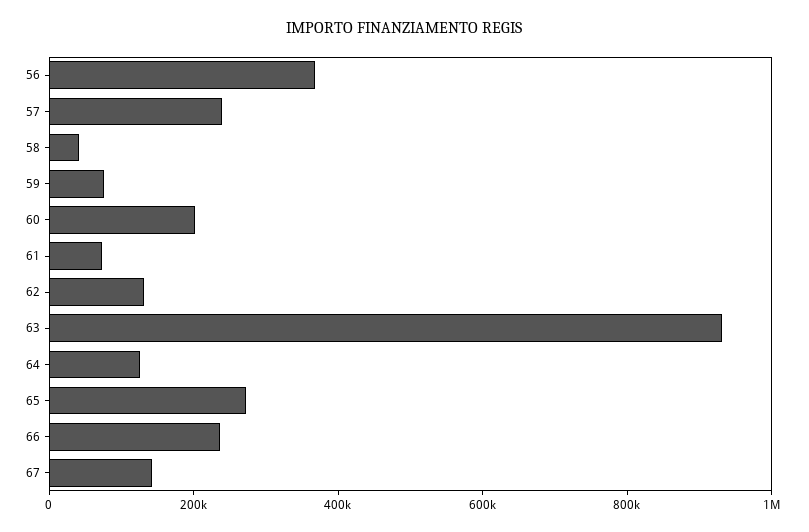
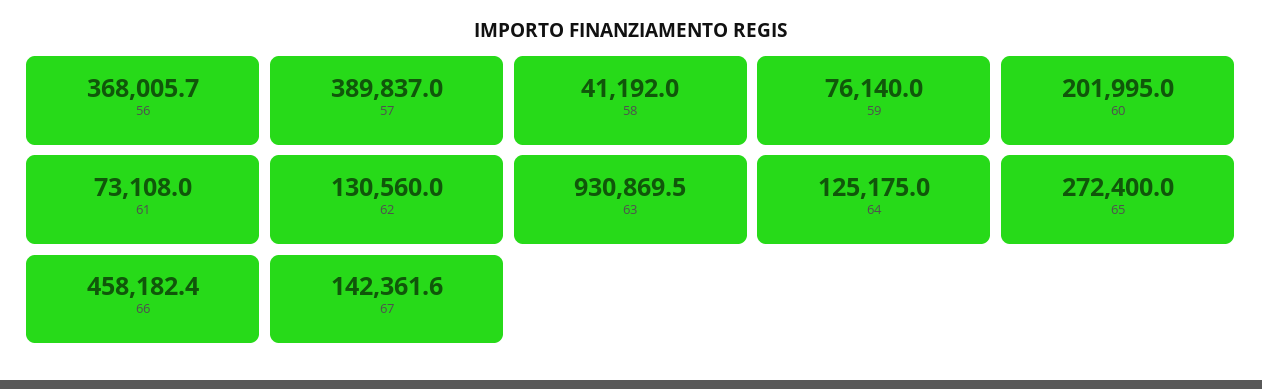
57: 250000 -> 389837
66: 250000 -> 458182.4

